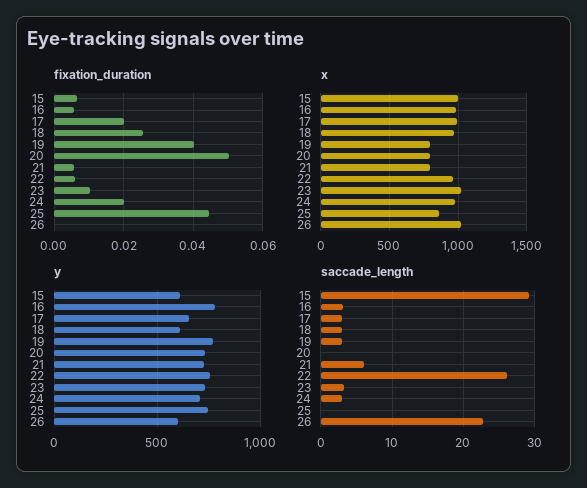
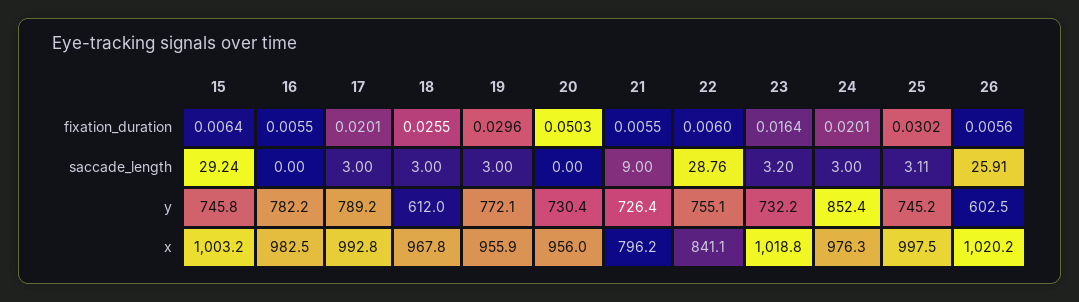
fixation_duration, 19: 0.04 -> 0.0296
fixation_duration, 23: 0.01 -> 0.0164
fixation_duration, 25: 0.044 -> 0.0302
fixation_duration, 26: 0 -> 0.0056
x, 19: 800 -> 955.9
x, 20: 800 -> 956
x, 22: 950 -> 841.1
x, 25: 850 -> 997.5
y, 15: 600 -> 745.8
y, 17: 650 -> 789.2
y, 24: 700 -> 852.4
saccade_length, 16: 3 -> 0
saccade_length, 21: 6 -> 9
saccade_length, 22: 26 -> 28.76
saccade_length, 25: 0 -> 3.11
saccade_length, 26: 23 -> 25.91

